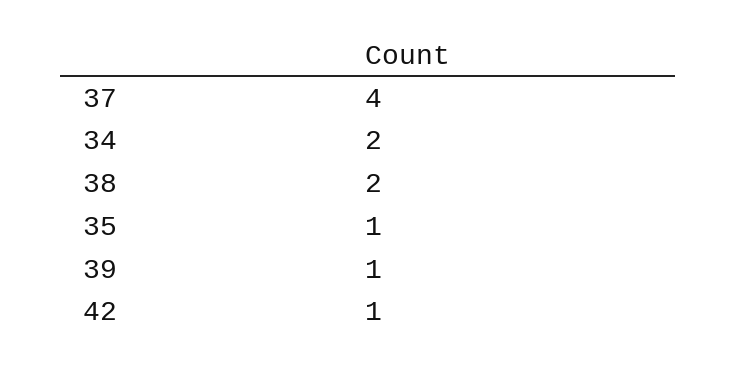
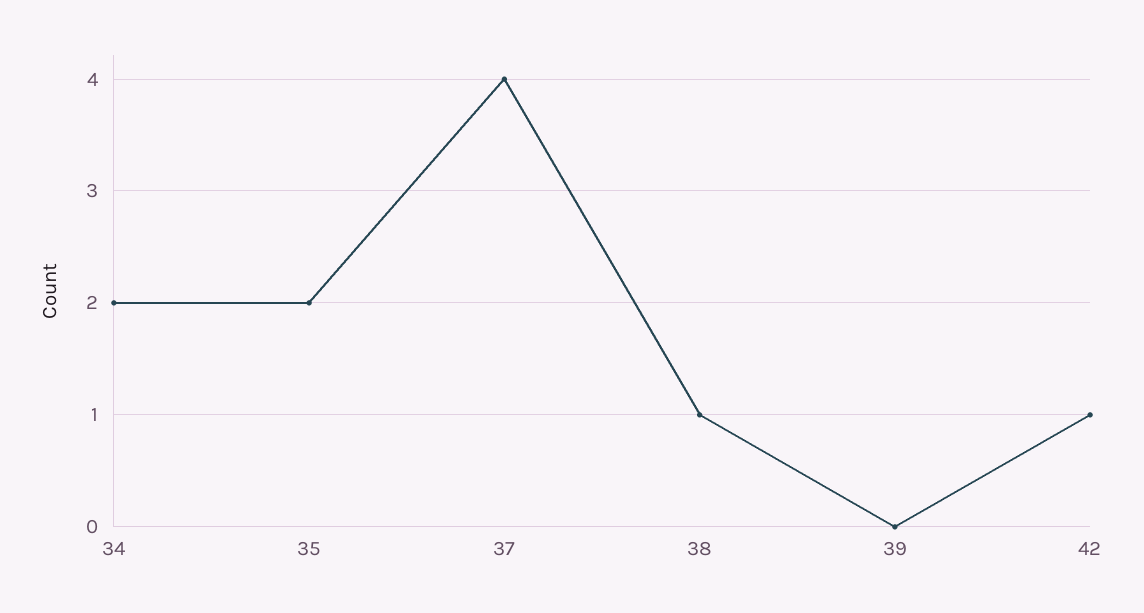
38: 2 -> 1
35: 1 -> 2
39: 1 -> 0

